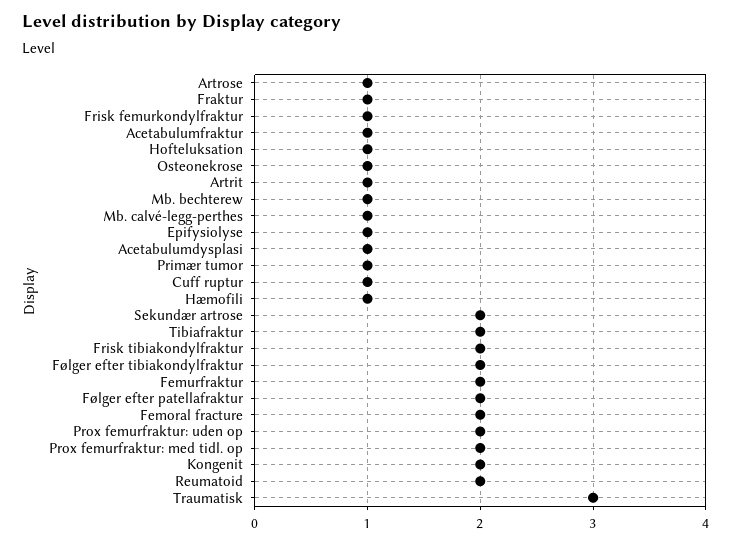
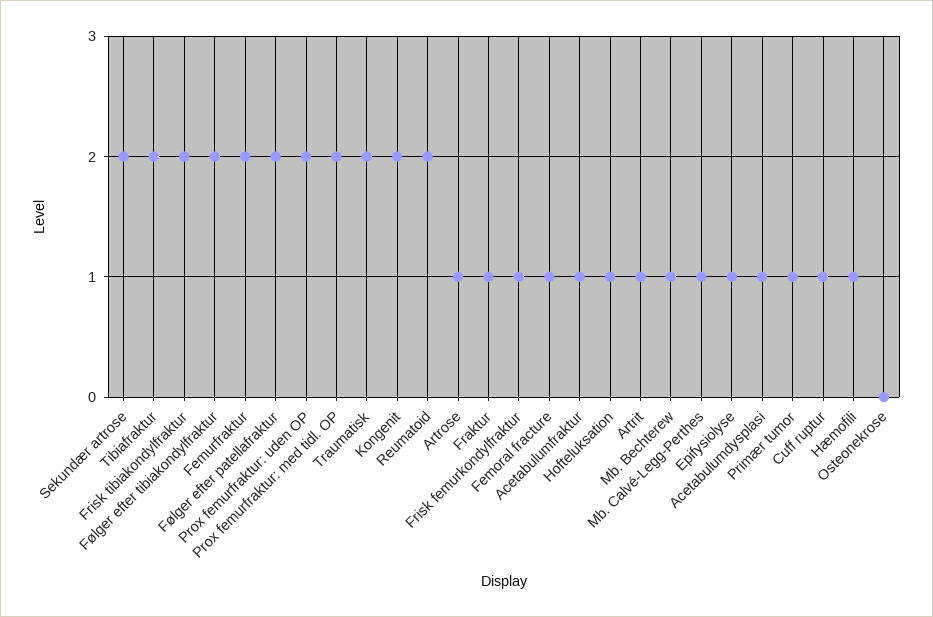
Osteonekrose: 1 -> 0
Femoral fracture: 2 -> 1
Traumatisk: 3 -> 2

